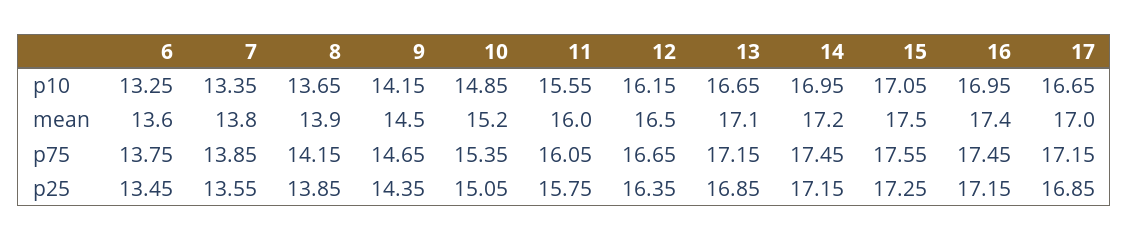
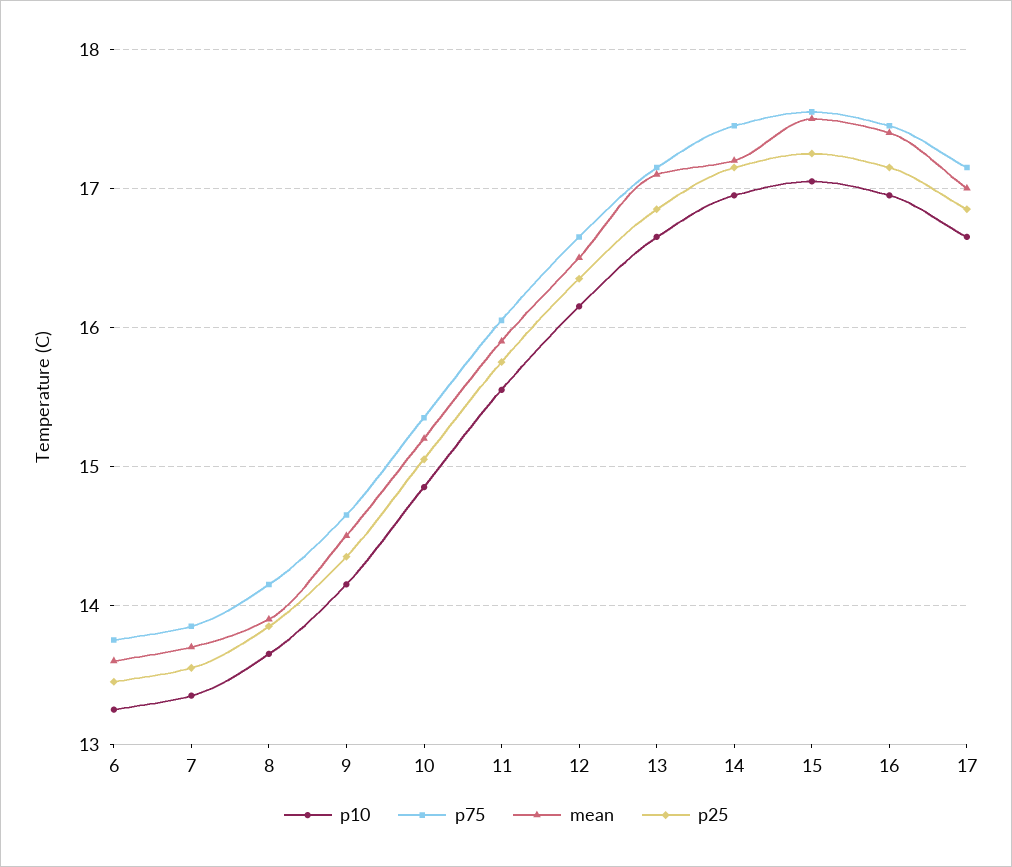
mean, 7: 13.8 -> 13.7
mean, 11: 16 -> 15.9

